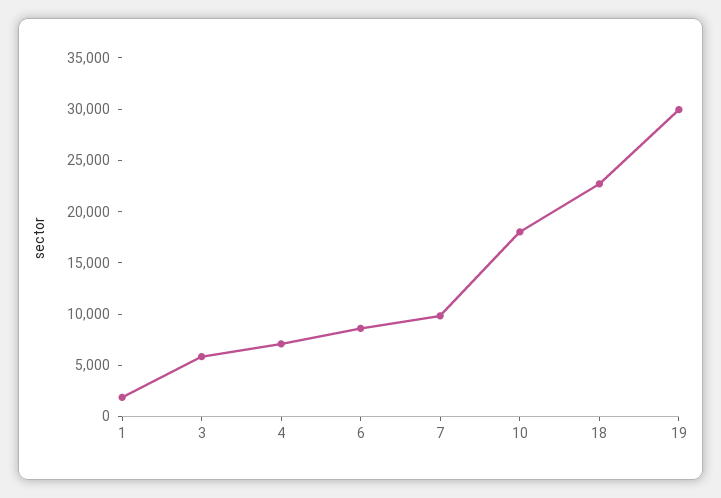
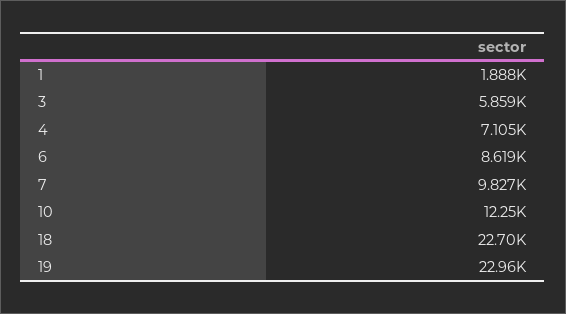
10: 18000 -> 12250
19: 30000 -> 22960

